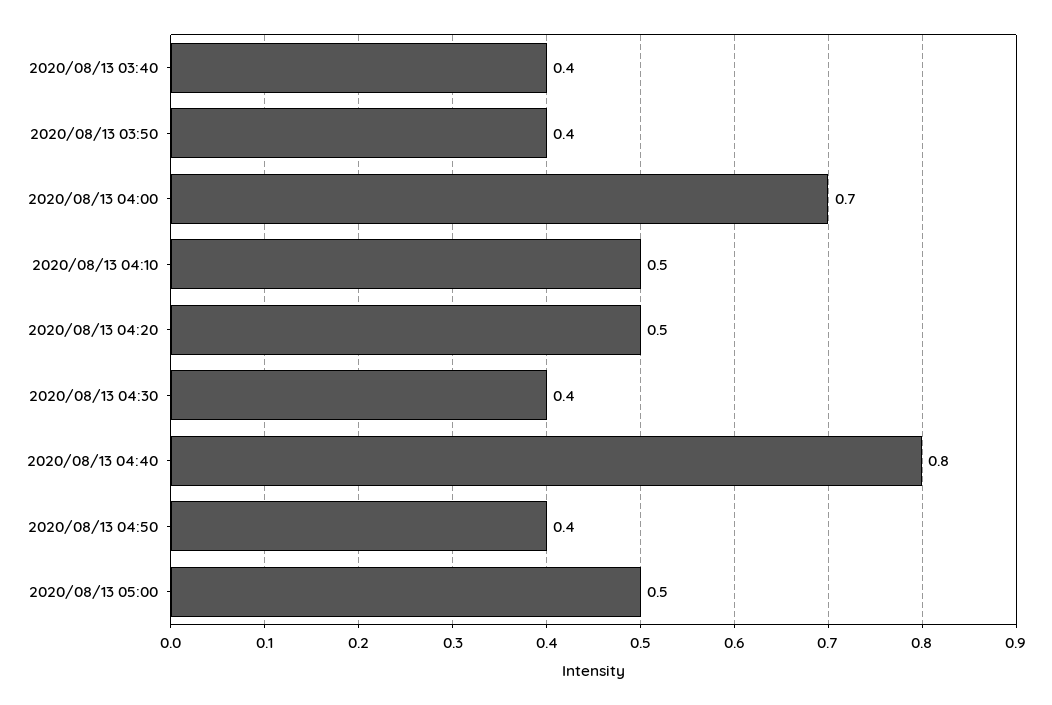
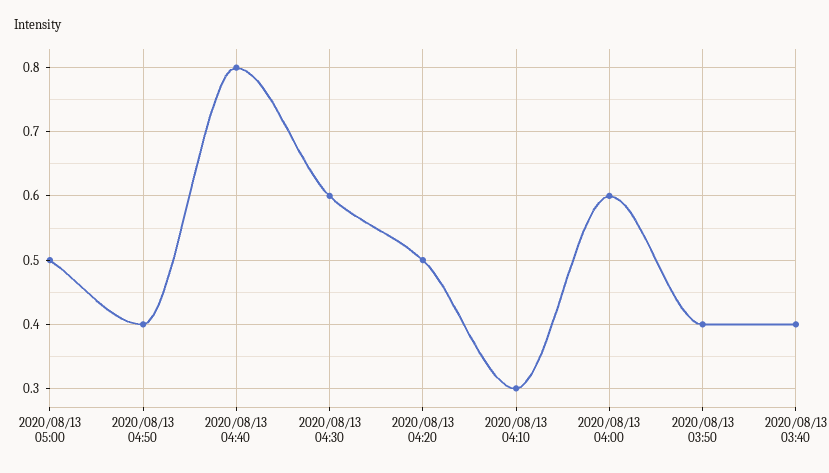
2020/08/13 04:00: 0.7 -> 0.6
2020/08/13 04:10: 0.5 -> 0.3
2020/08/13 04:30: 0.4 -> 0.6

